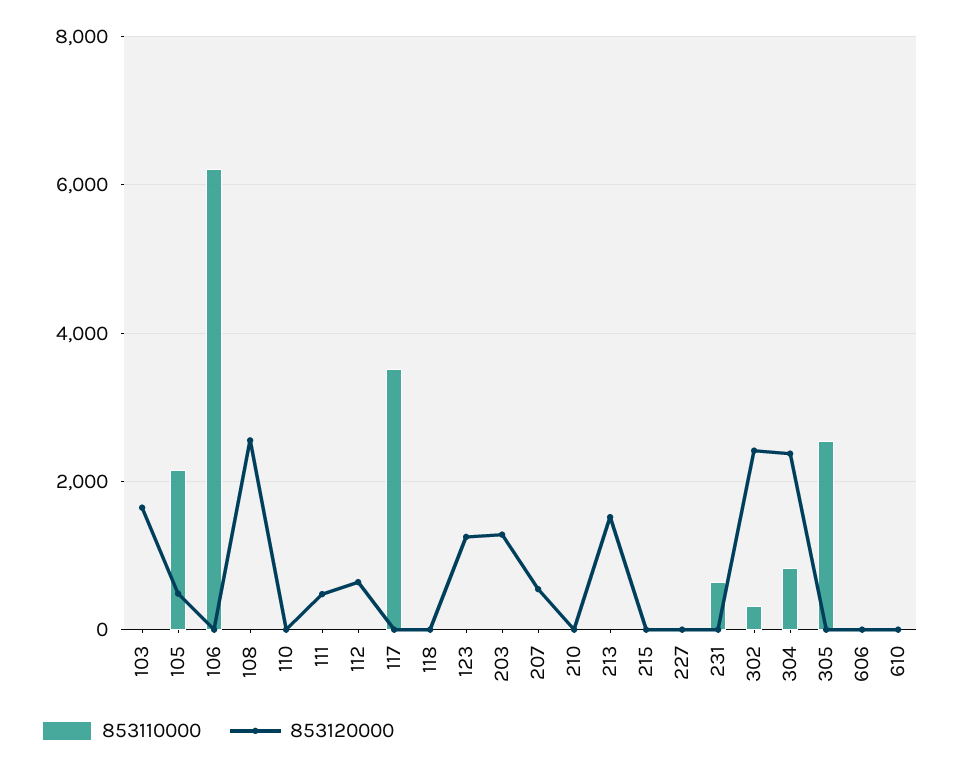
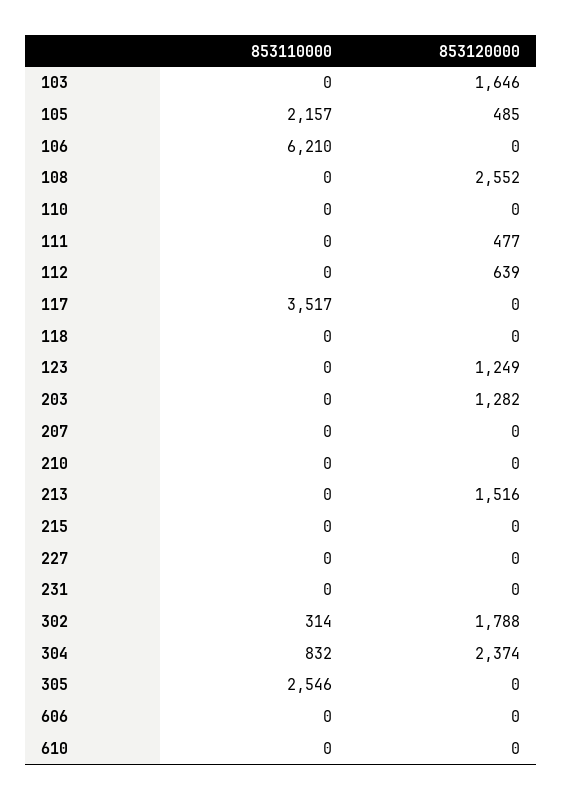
853120000, 207: 600 -> 0
853110000, 231: 600 -> 0
853120000, 302: 2400 -> 1788

